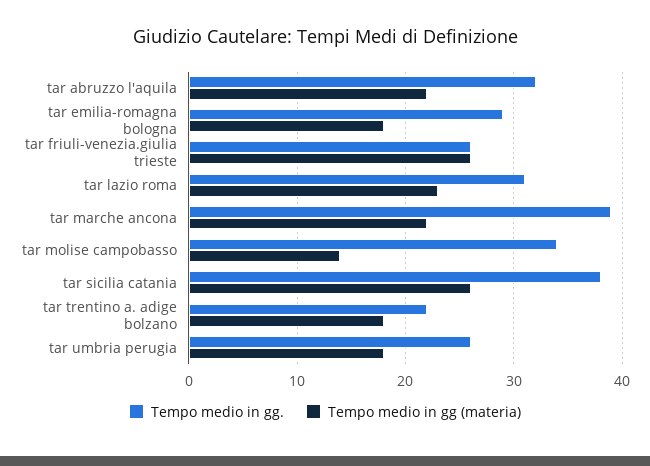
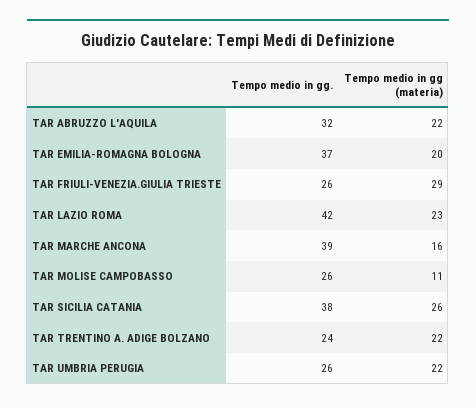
Tempo medio in gg., tar emilia-romagna bologna: 29 -> 37
Tempo medio in gg (materia), tar emilia-romagna bologna: 18 -> 20
Tempo medio in gg (materia), tar friuli-venezia.giulia trieste: 26 -> 29
Tempo medio in gg., tar lazio roma: 31 -> 42
Tempo medio in gg (materia), tar marche ancona: 22 -> 16
Tempo medio in gg., tar molise campobasso: 34 -> 26
Tempo medio in gg (materia), tar molise campobasso: 14 -> 11
Tempo medio in gg., tar trentino a. adige bolzano: 22 -> 24
Tempo medio in gg (materia), tar trentino a. adige bolzano: 18 -> 22
Tempo medio in gg (materia), tar umbria perugia: 18 -> 22

